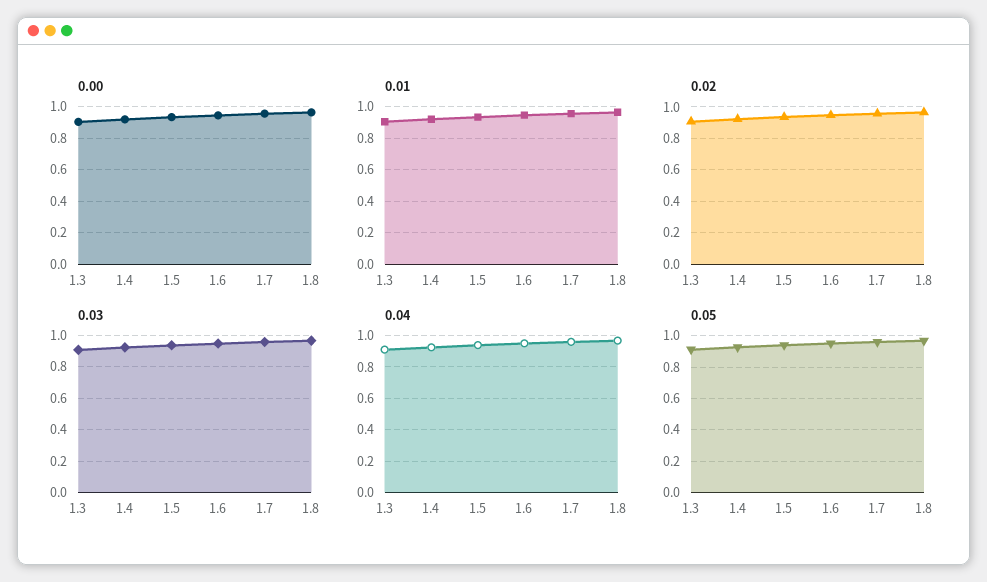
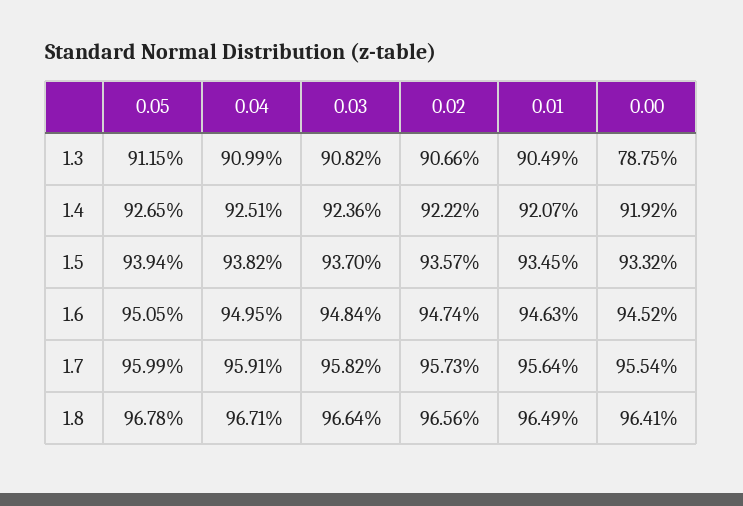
0.00, 1.3: 0.9 -> 0.7875

